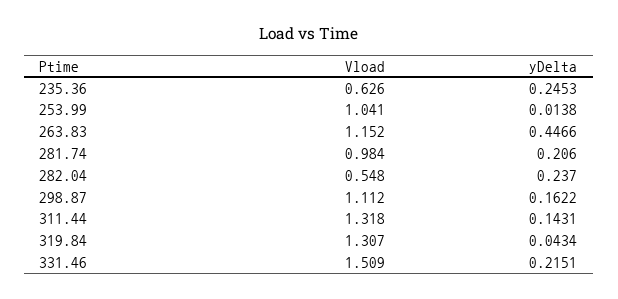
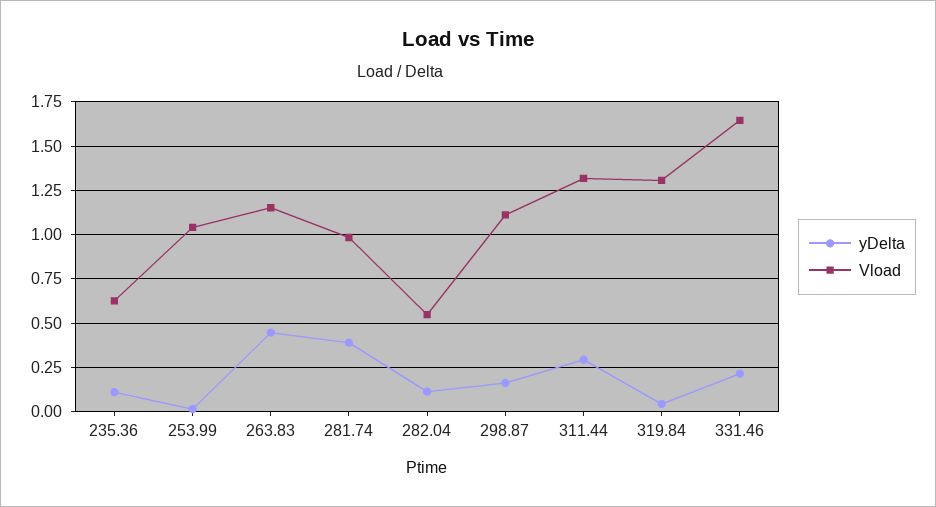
yDelta, 235.36: 0.2453 -> 0.1
yDelta, 281.74: 0.206 -> 0.4
yDelta, 282.04: 0.237 -> 0.1
yDelta, 311.44: 0.1431 -> 0.3
Vload, 331.46: 1.509 -> 1.65

